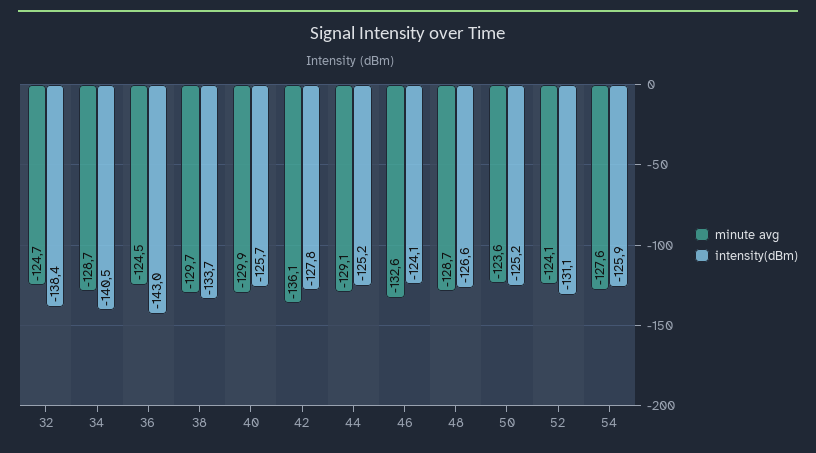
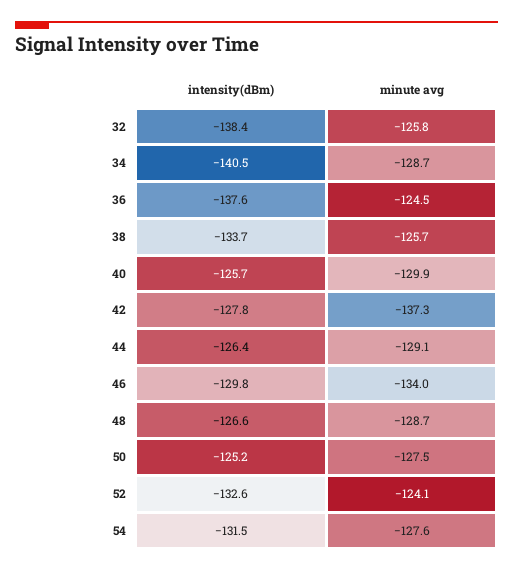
minute avg, 32: -124.7 -> -125.8
intensity(dBm), 36: -143 -> -137.6
minute avg, 38: -129.7 -> -125.7
minute avg, 42: -136.1 -> -137.3
intensity(dBm), 44: -125.2 -> -126.4
minute avg, 46: -132.6 -> -134
intensity(dBm), 46: -124.1 -> -129.8
minute avg, 50: -123.6 -> -127.5
intensity(dBm), 52: -131.1 -> -132.6
intensity(dBm), 54: -125.9 -> -131.5

